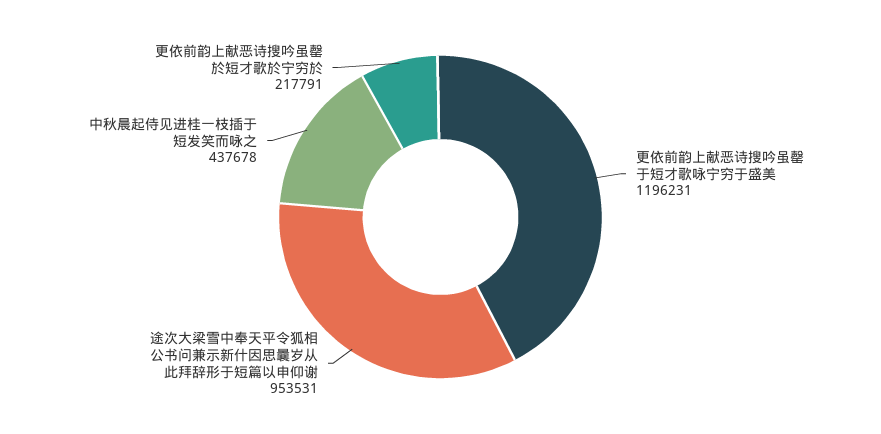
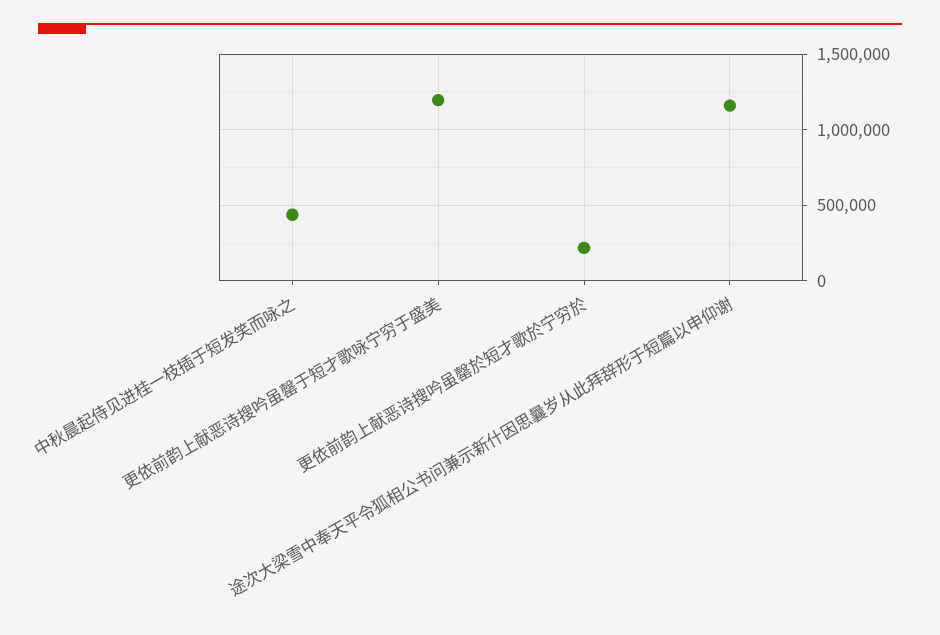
途次大梁雪中奉天平令狐相公书问兼示新什因思曩岁从此拜辞形于短篇以申仰谢: 953531 -> 1150000

